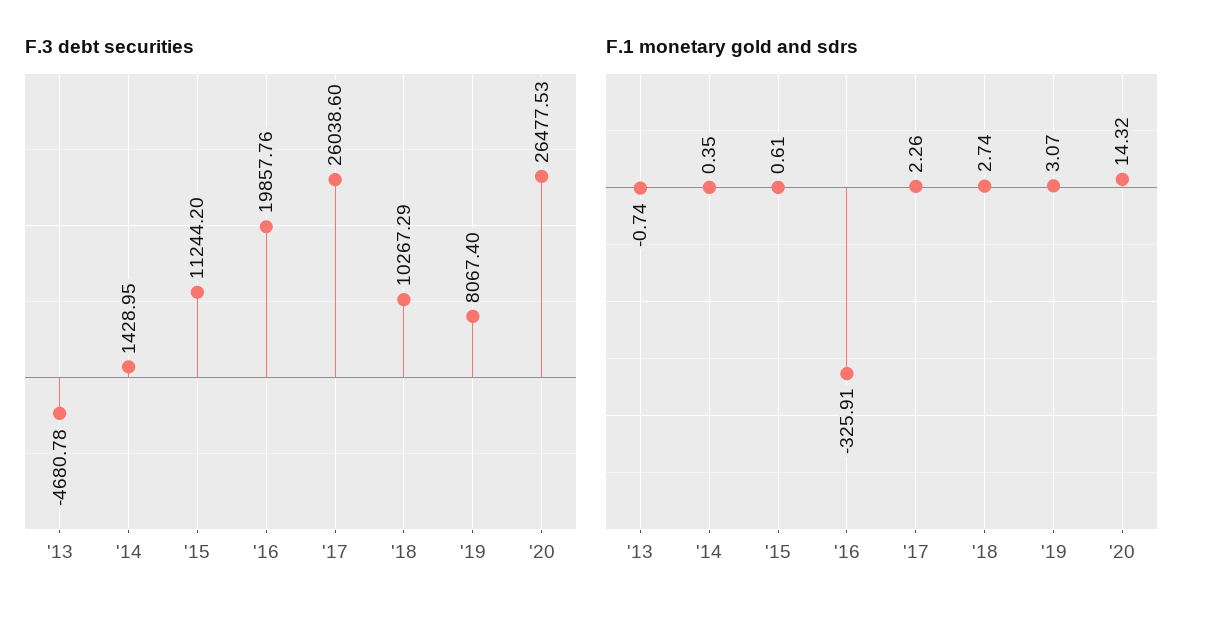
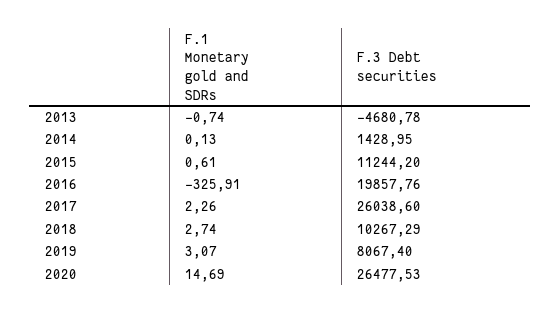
F.1 monetary gold and sdrs, '14: 0.35 -> 0.13
F.1 monetary gold and sdrs, '20: 14.32 -> 14.69

